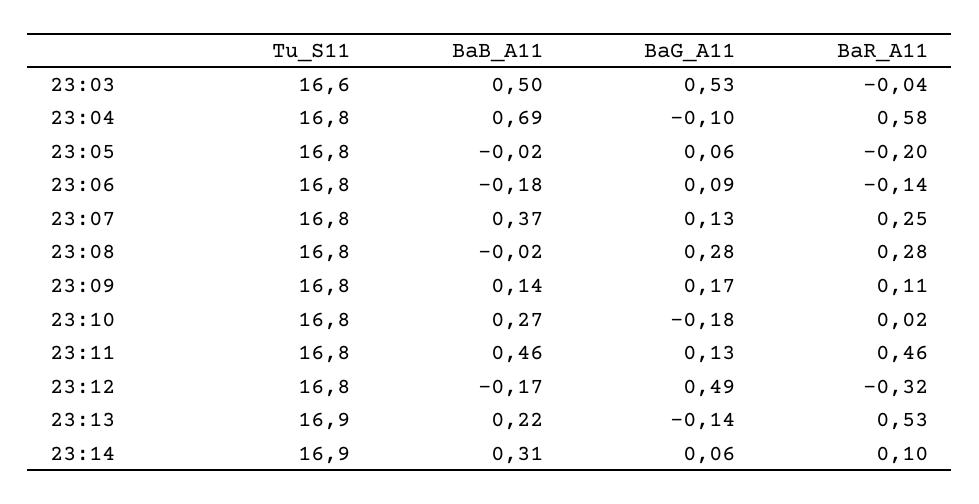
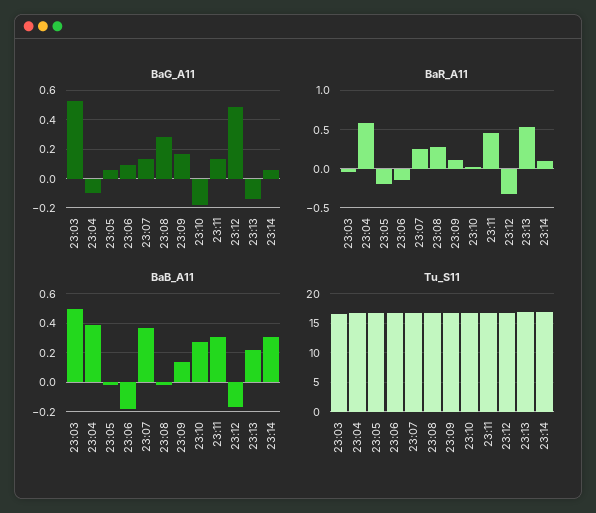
BaB_A11, 23:04: 0.69 -> 0.4
BaB_A11, 23:11: 0.46 -> 0.3

